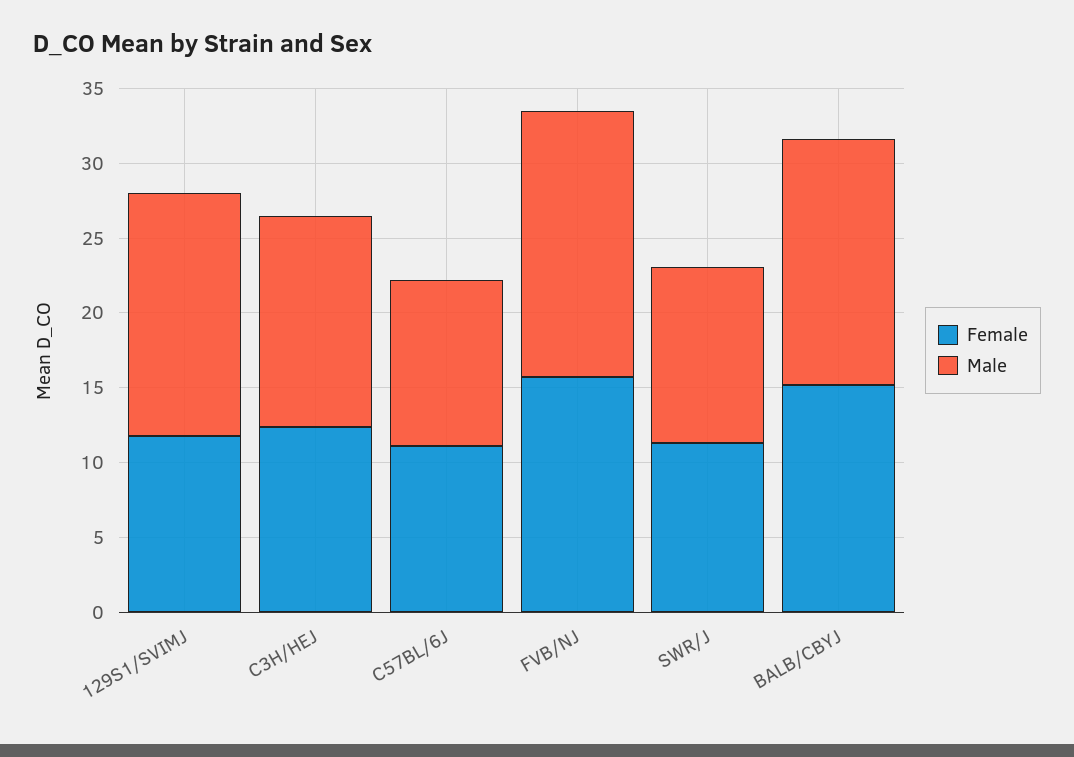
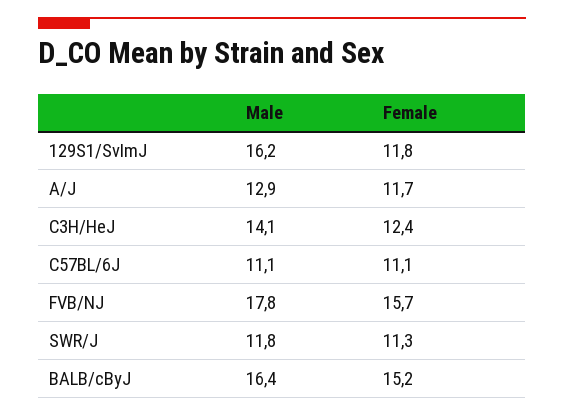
Male, A/J: none -> 12.9
Female, A/J: none -> 11.7

